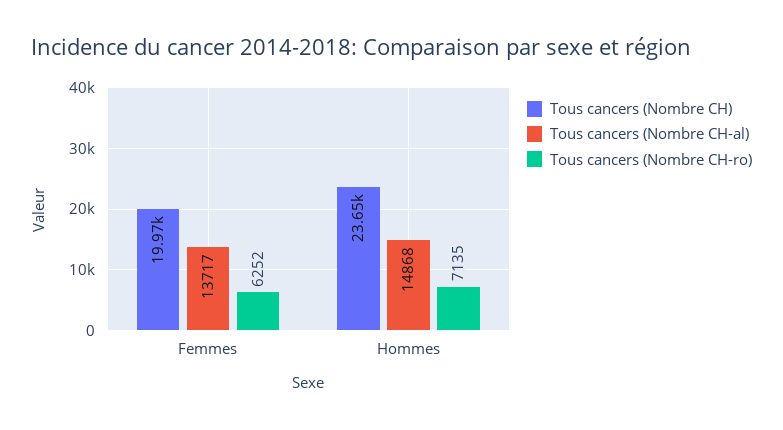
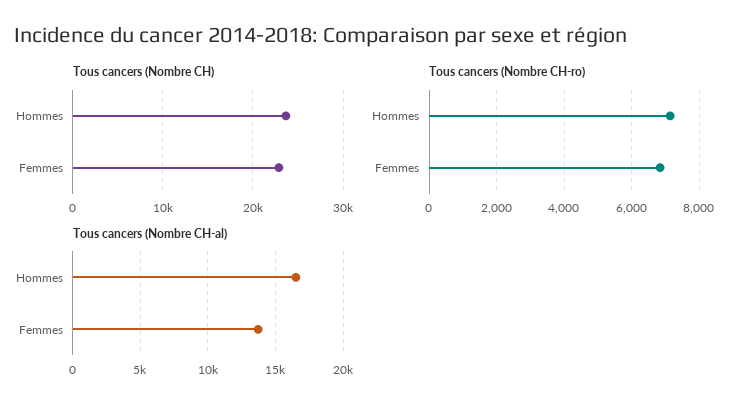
Tous cancers (Nombre CH), Femmes: 19970 -> 23000
Tous cancers (Nombre CH-ro), Femmes: 6252 -> 6800
Tous cancers (Nombre CH-al), Hommes: 14868 -> 16500

